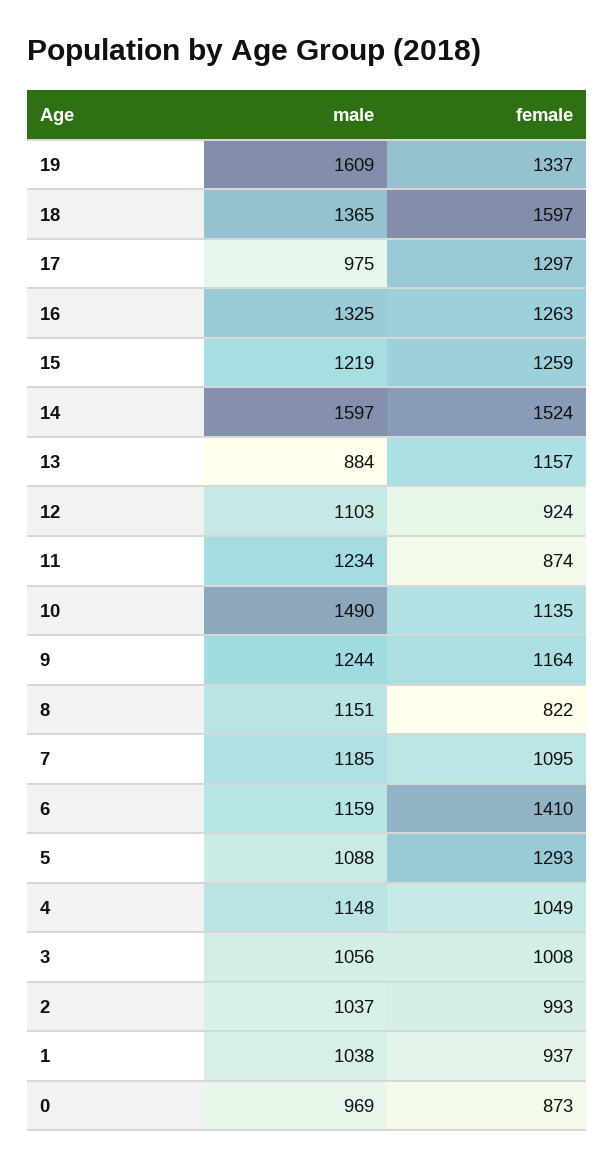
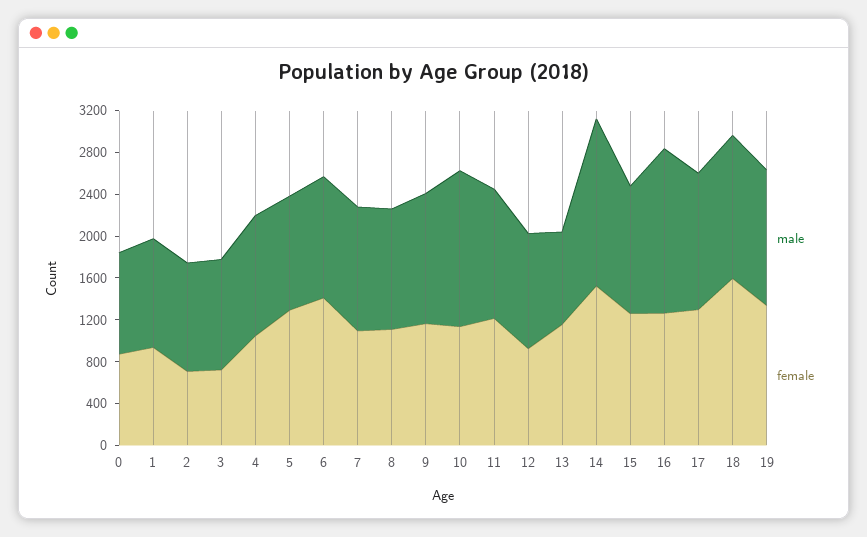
male, 19: 1609 -> 1300
male, 17: 975 -> 1300
male, 16: 1325 -> 1600
female, 11: 874 -> 1200
female, 8: 822 -> 1100
female, 3: 1008 -> 700
female, 2: 993 -> 700

